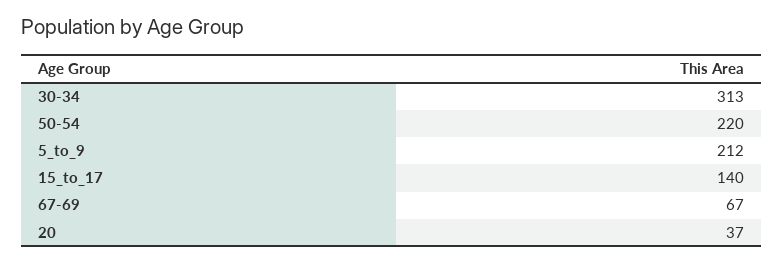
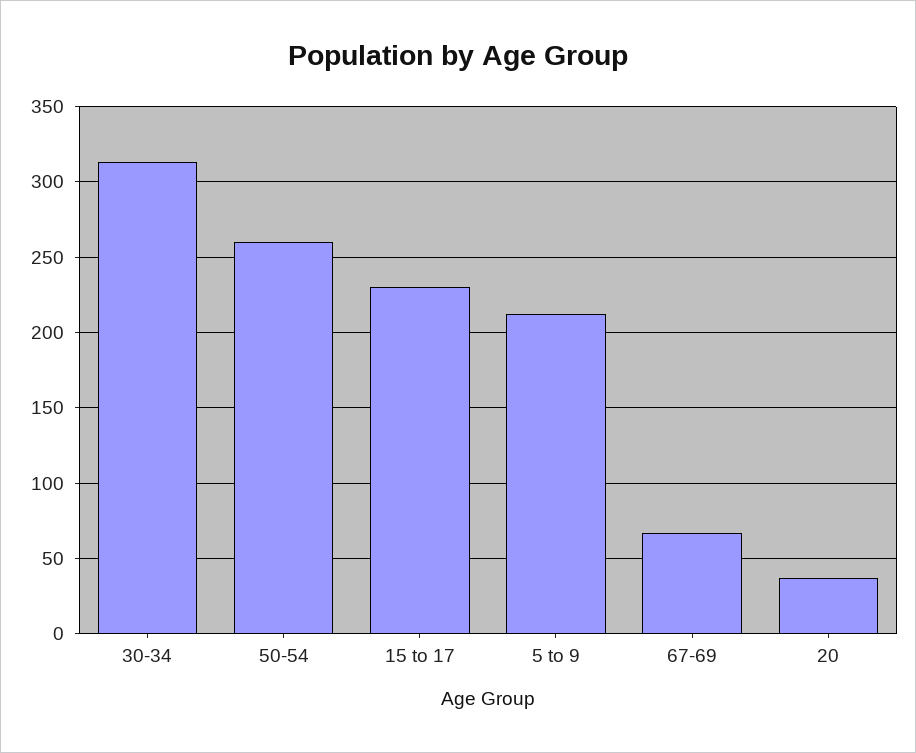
50-54: 220 -> 260
15_to_17: 140 -> 230

